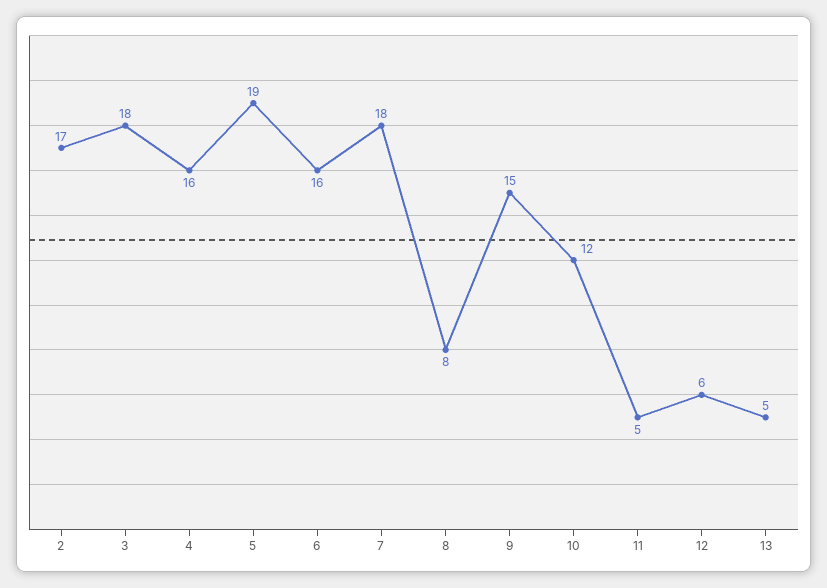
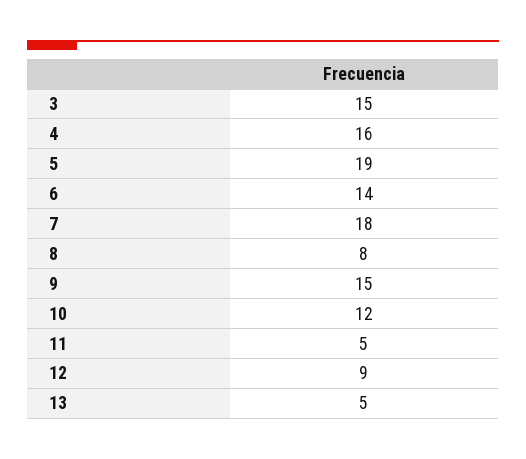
2: 17 -> none
3: 18 -> 15
6: 16 -> 14
12: 6 -> 9

